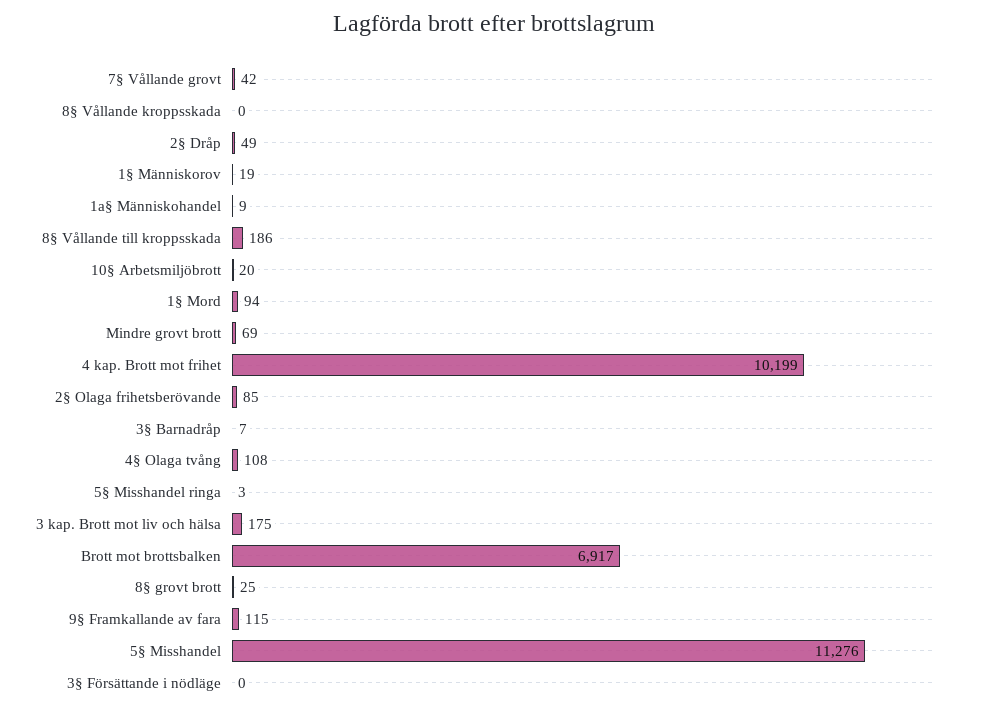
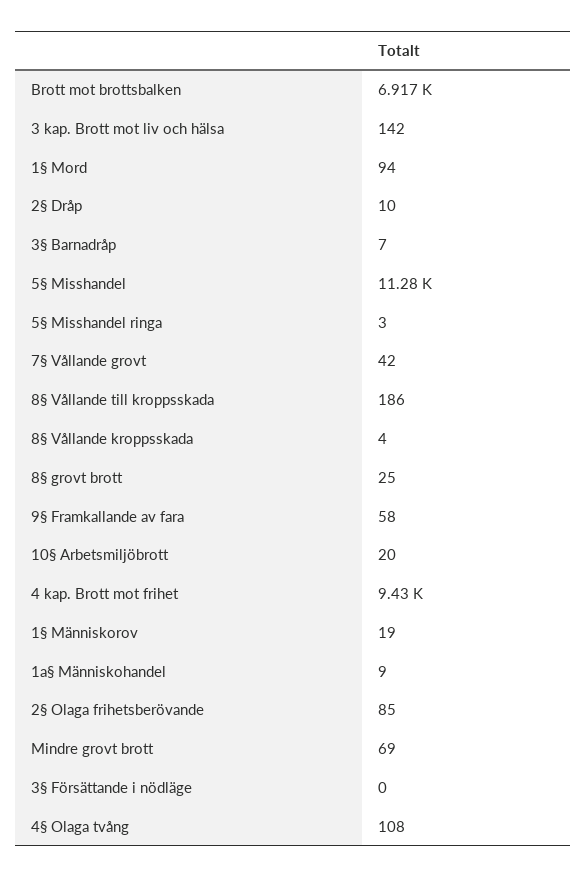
8§ Vållande kroppsskada: 0 -> 4
2§ Dråp: 49 -> 10
4 kap. Brott mot frihet: 10199 -> 9430
3 kap. Brott mot liv och hälsa: 175 -> 142
9§ Framkallande av fara: 115 -> 58

